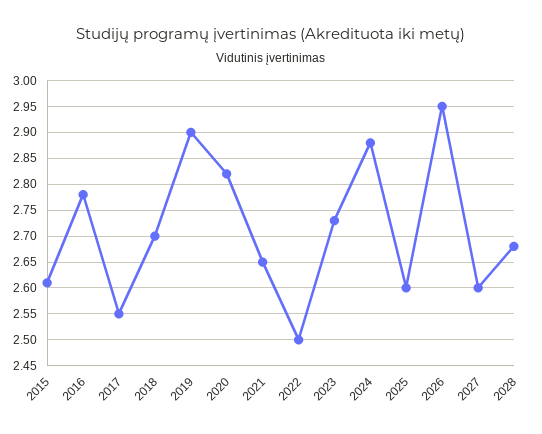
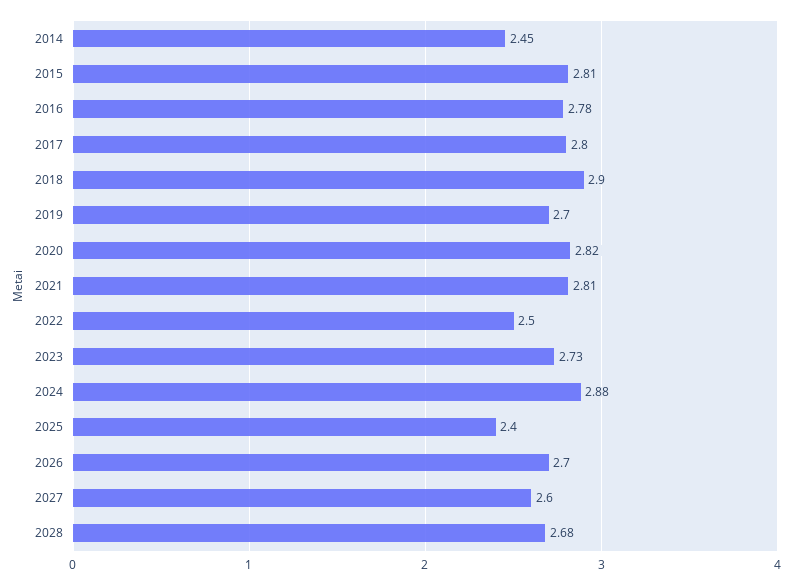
2015: 2.6 -> 2.81
2017: 2.55 -> 2.8
2018: 2.7 -> 2.9
2019: 2.9 -> 2.7
2021: 2.65 -> 2.81
2025: 2.6 -> 2.4
2026: 2.95 -> 2.7
2014: none -> 2.45

